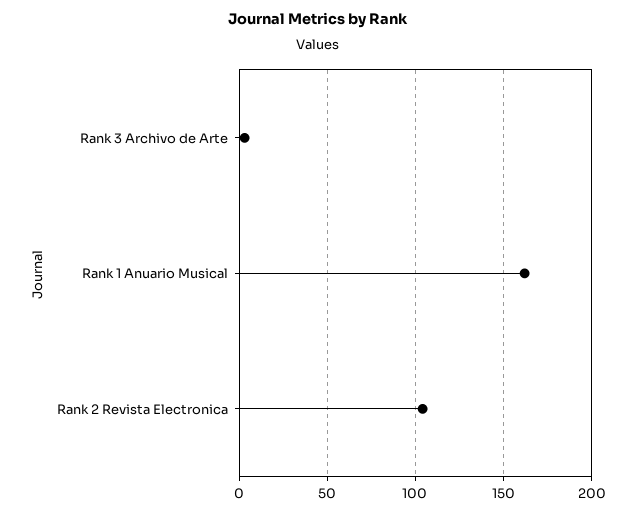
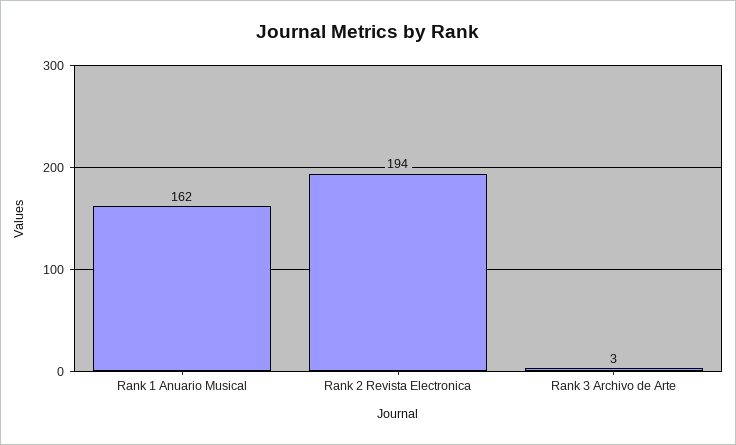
Rank 2 Revista Electronica: 105 -> 194

